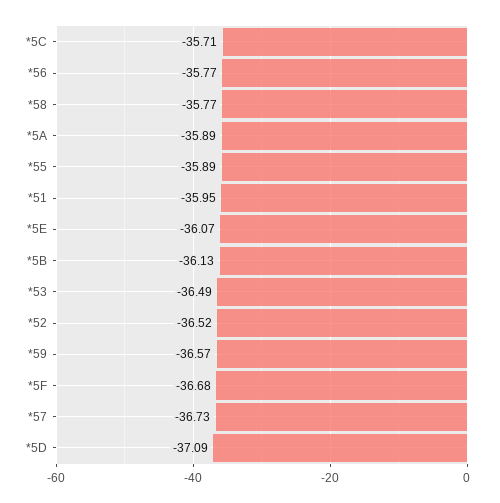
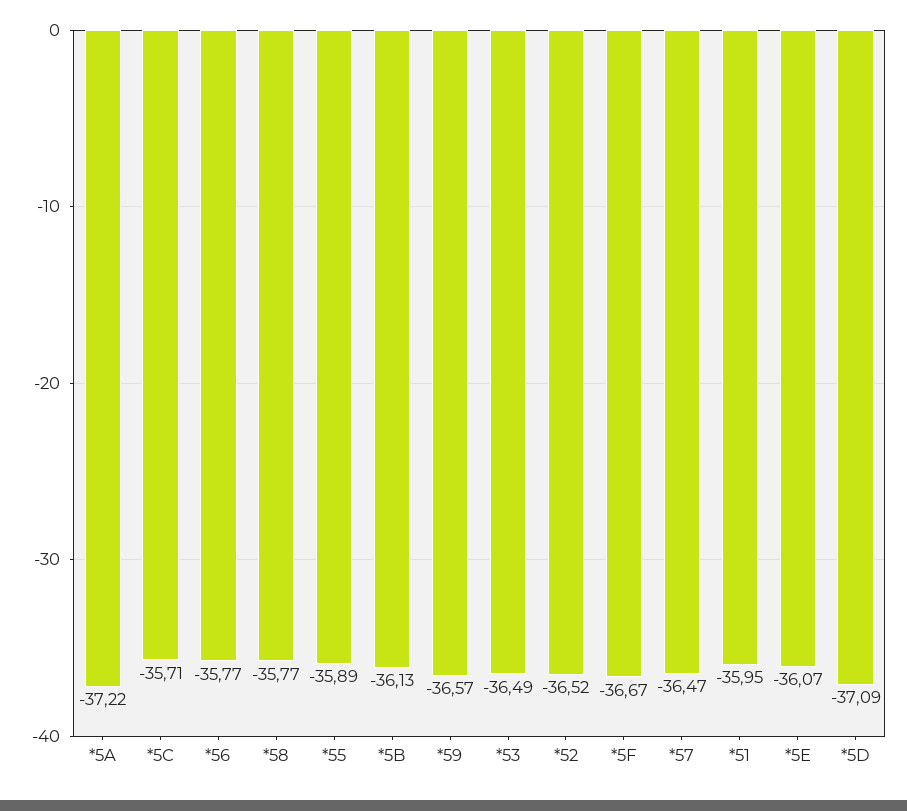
*5A: -35.89 -> -37.22
*5F: -36.68 -> -36.67
*57: -36.73 -> -36.47

